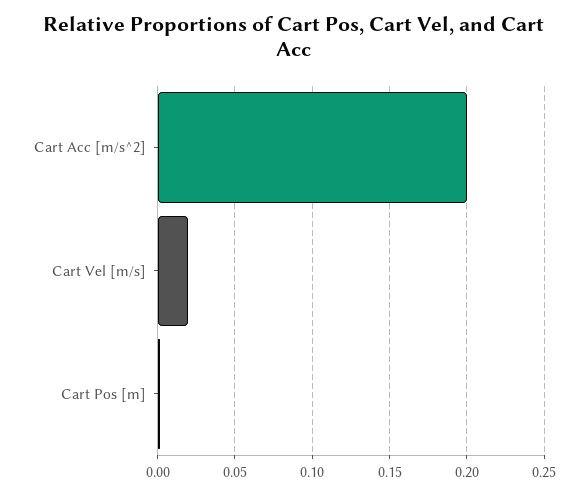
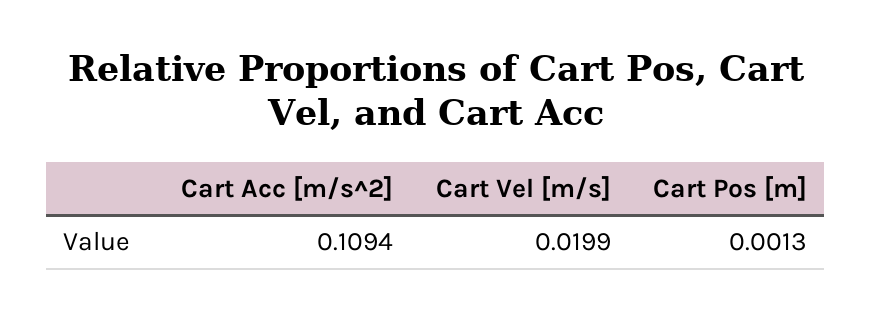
Cart Acc [m/s^2]: 0.2 -> 0.1094

